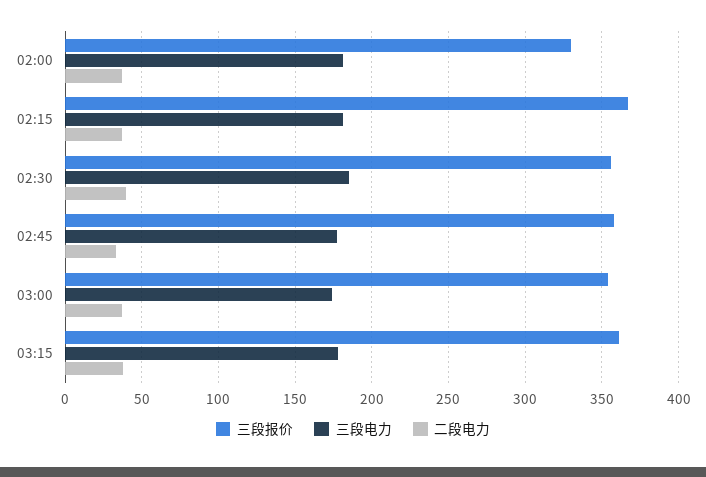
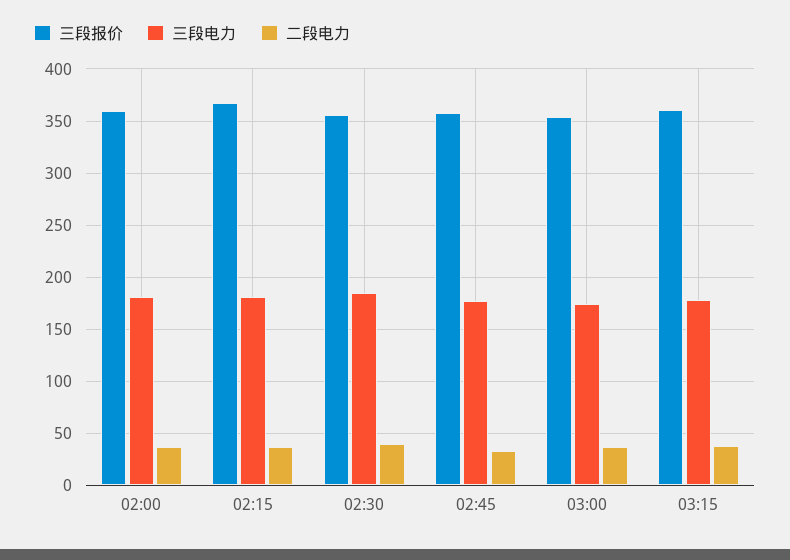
三段报价, 02:00: 330 -> 360

